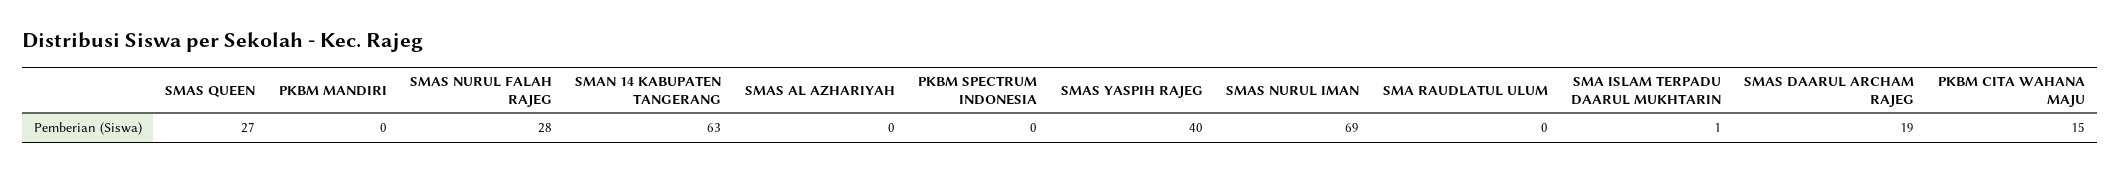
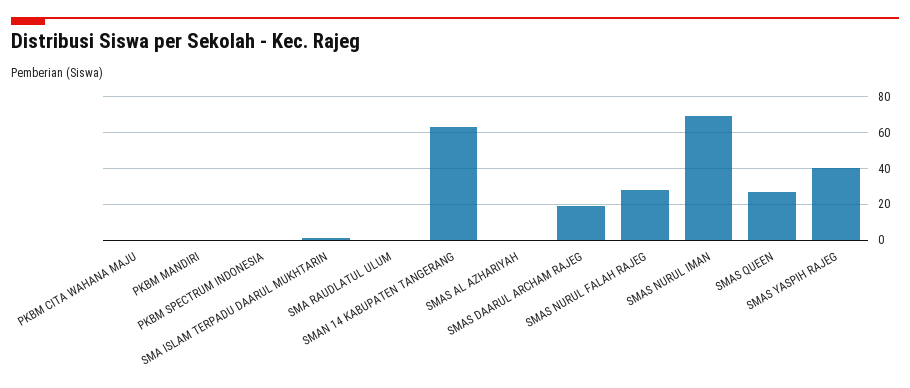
PKBM CITA WAHANA MAJU: 15 -> 0

